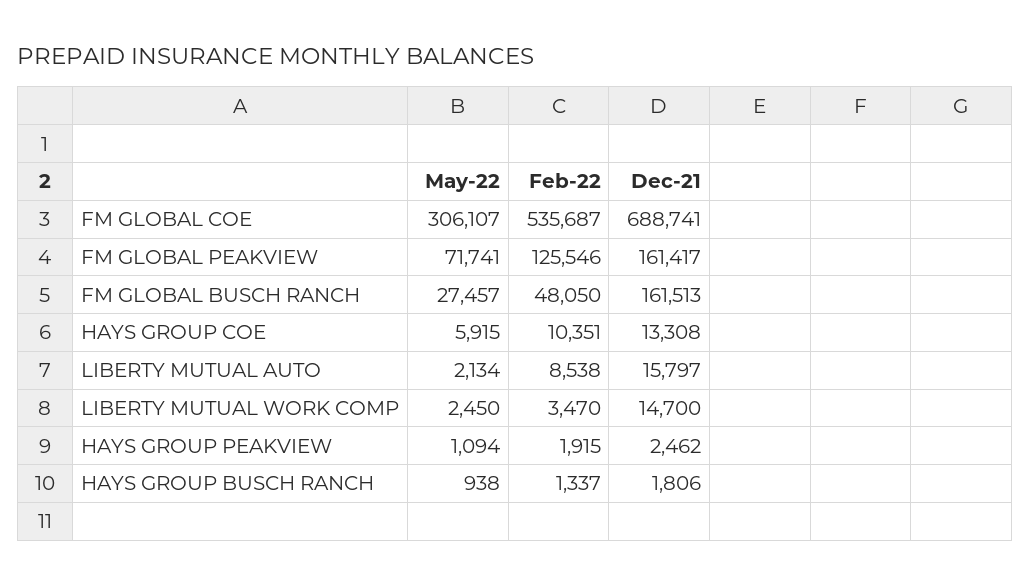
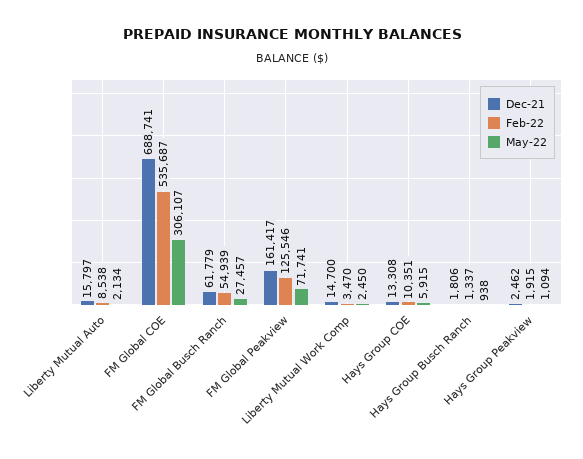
Feb-22, FM GLOBAL BUSCH RANCH: 48050 -> 54939
Dec-21, FM GLOBAL BUSCH RANCH: 161513 -> 61779

